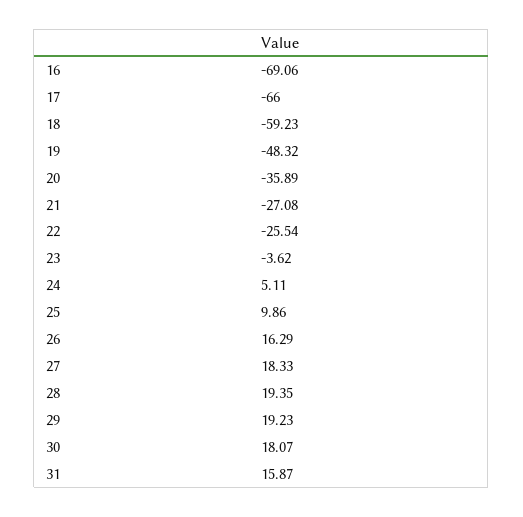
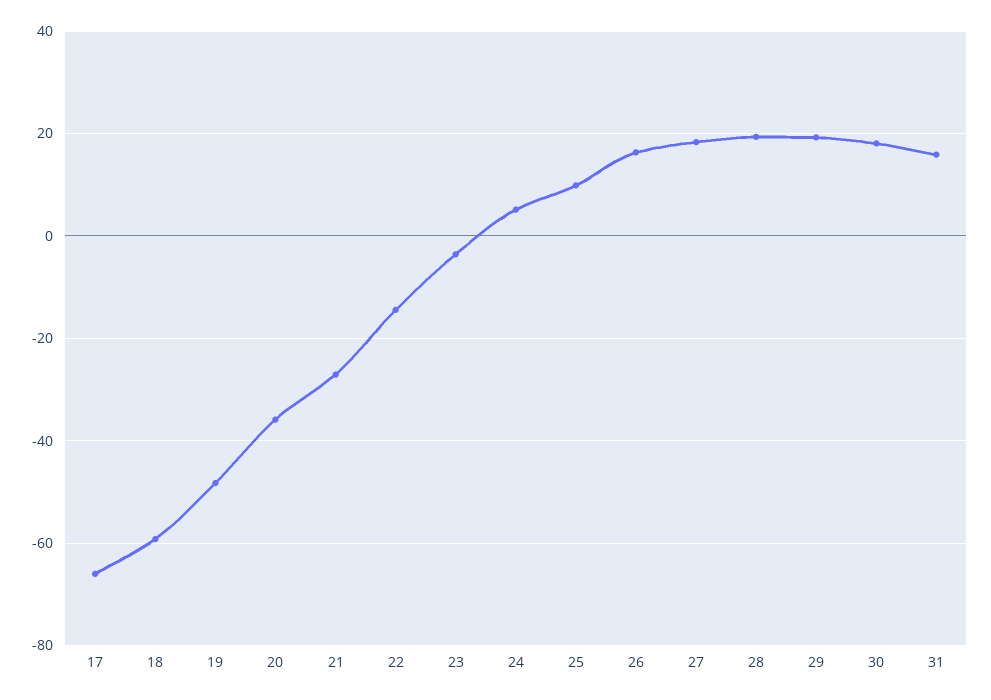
16: -69.06 -> none
22: -25.54 -> -14

